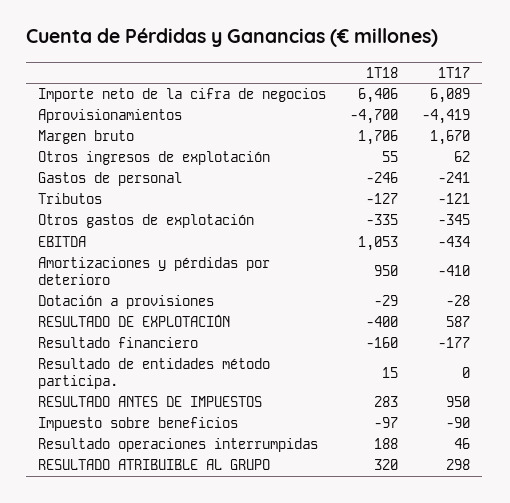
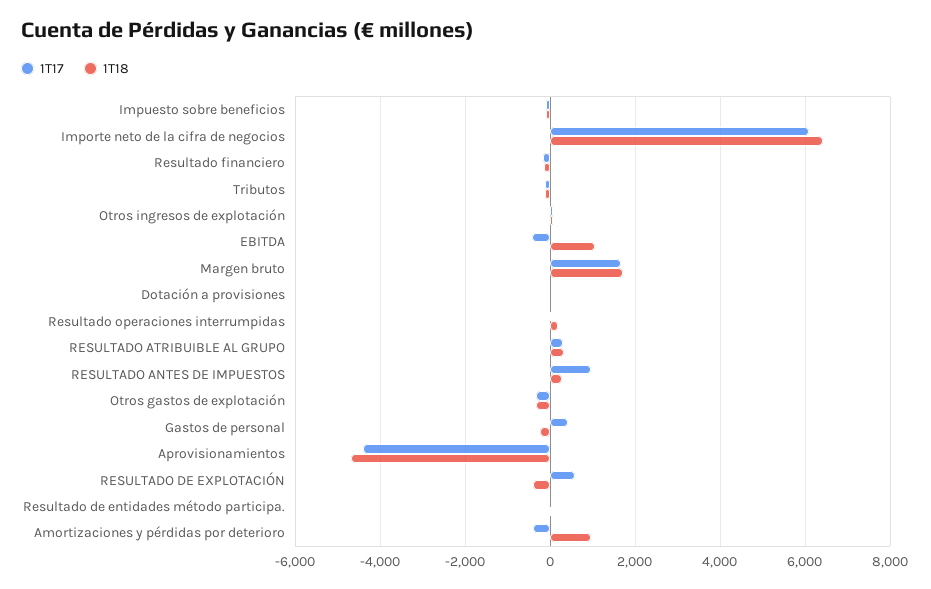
1T17, Gastos de personal: -241 -> 400

